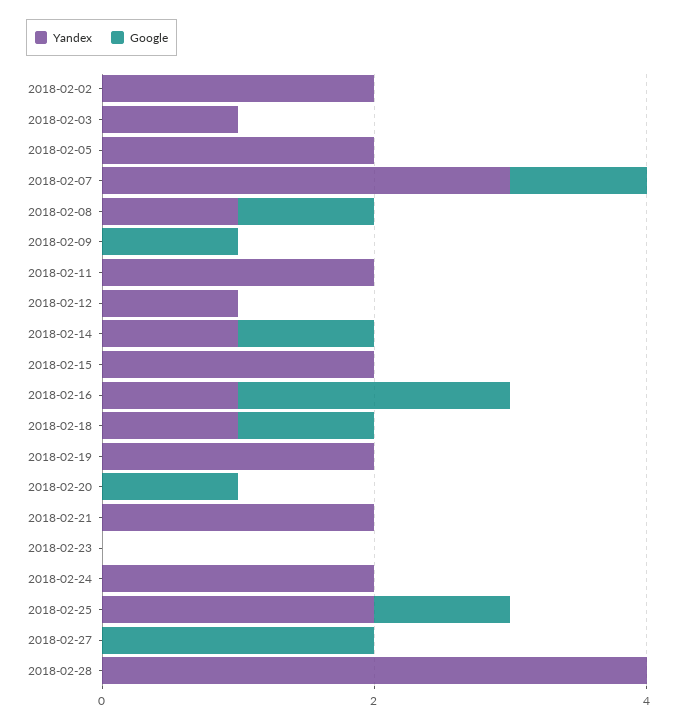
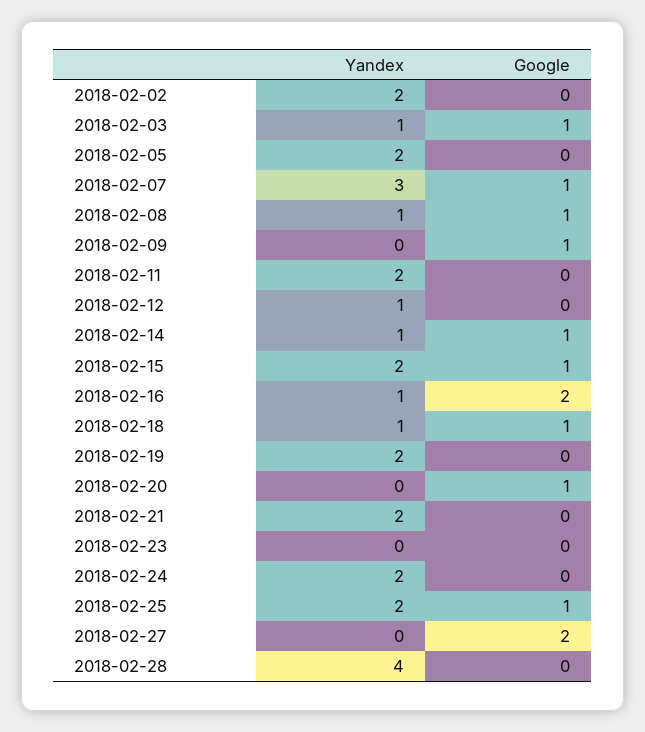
Google, 2018-02-03: 0 -> 1
Google, 2018-02-15: 0 -> 1

